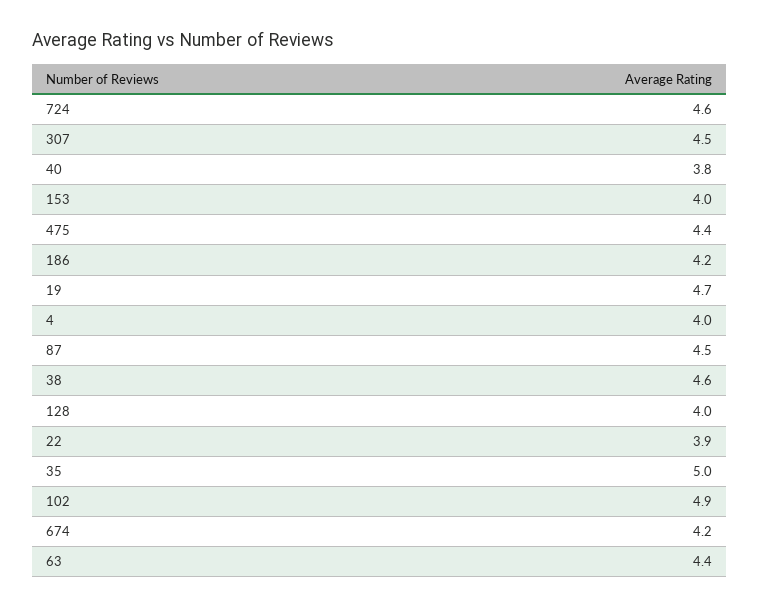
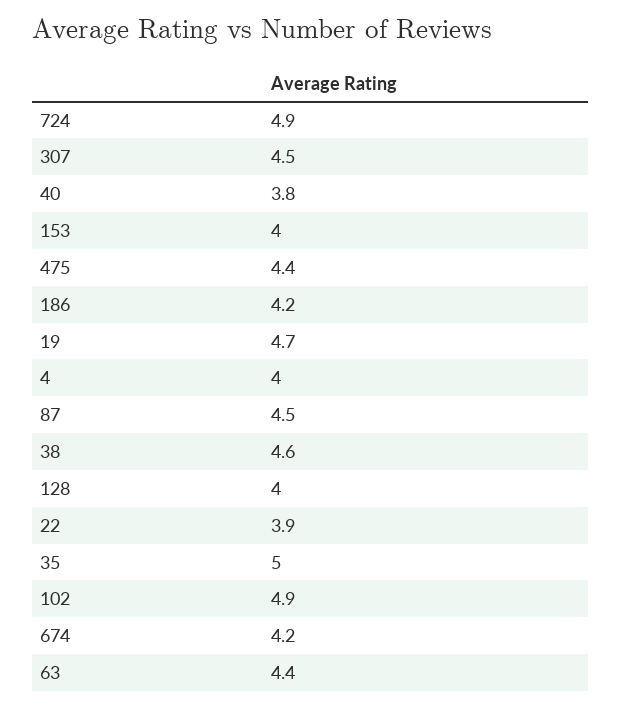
724: 4.6 -> 4.9

